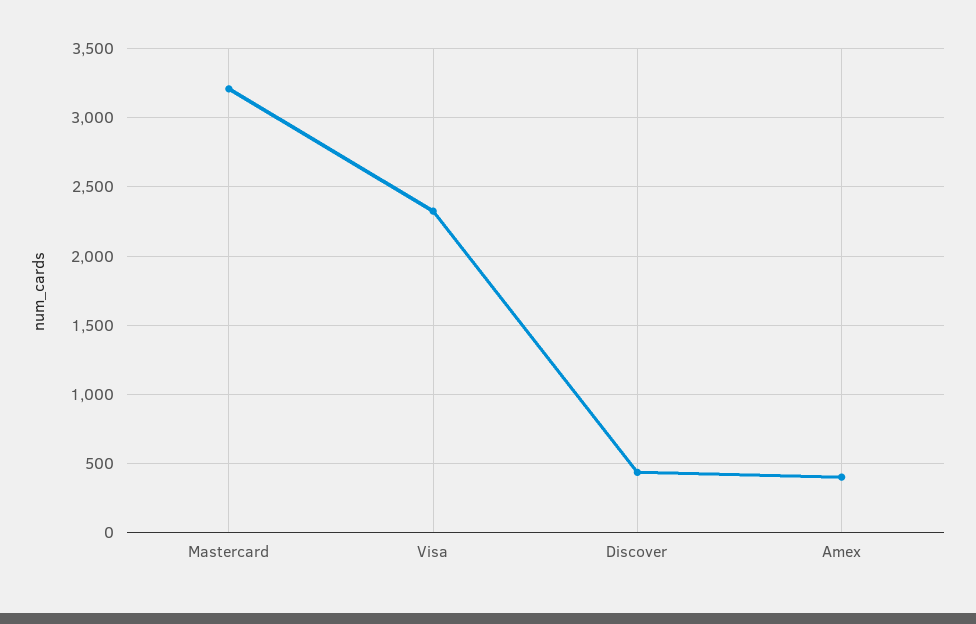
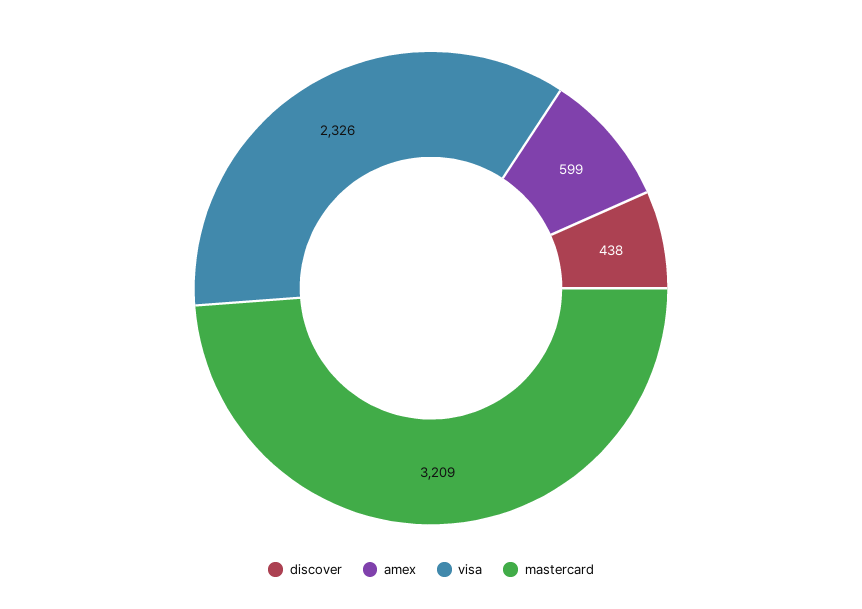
Amex: 400 -> 599

